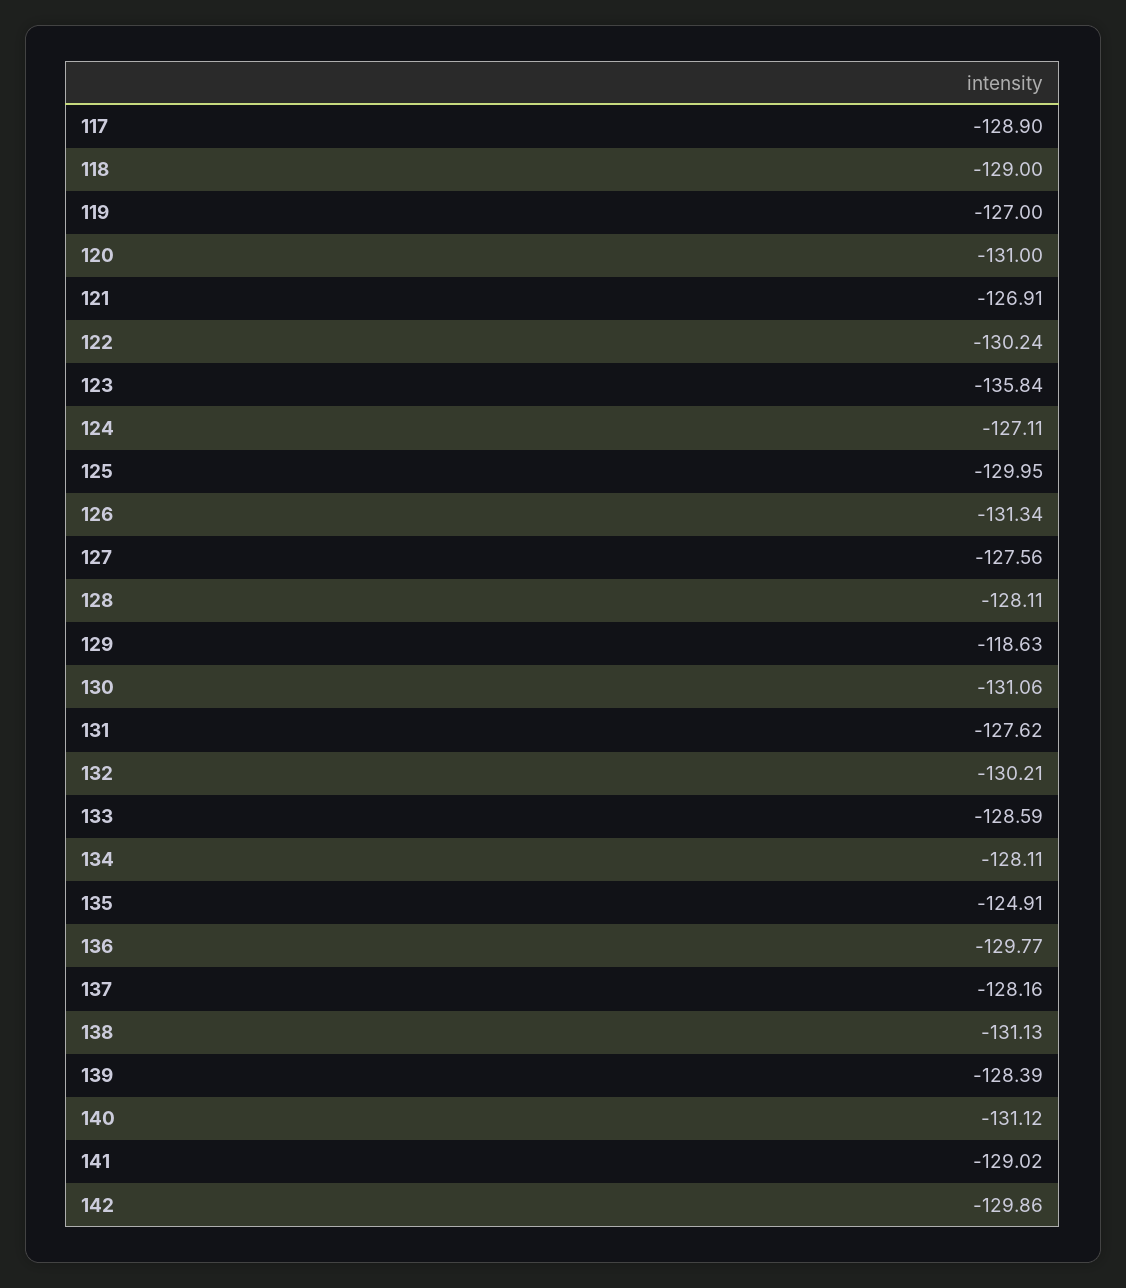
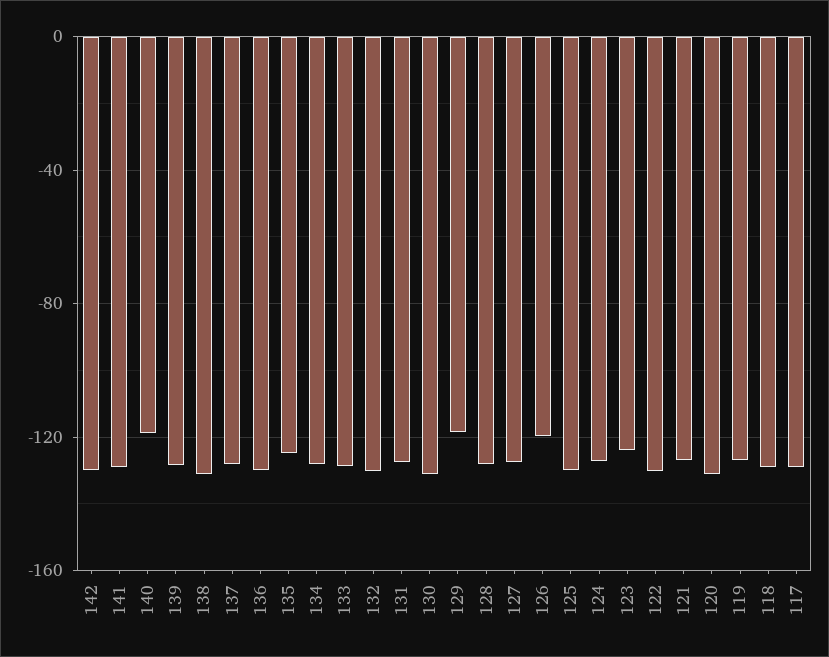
123: -135.84 -> -125
126: -131.34 -> -120
140: -131.12 -> -120

